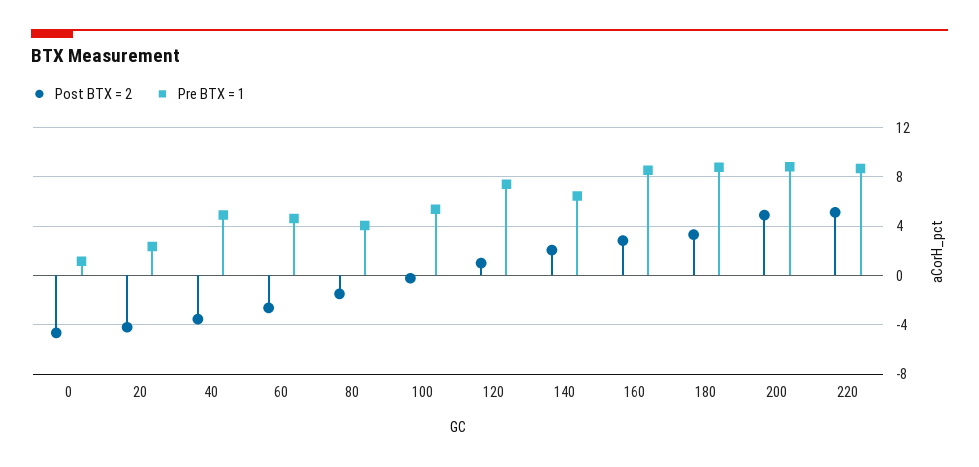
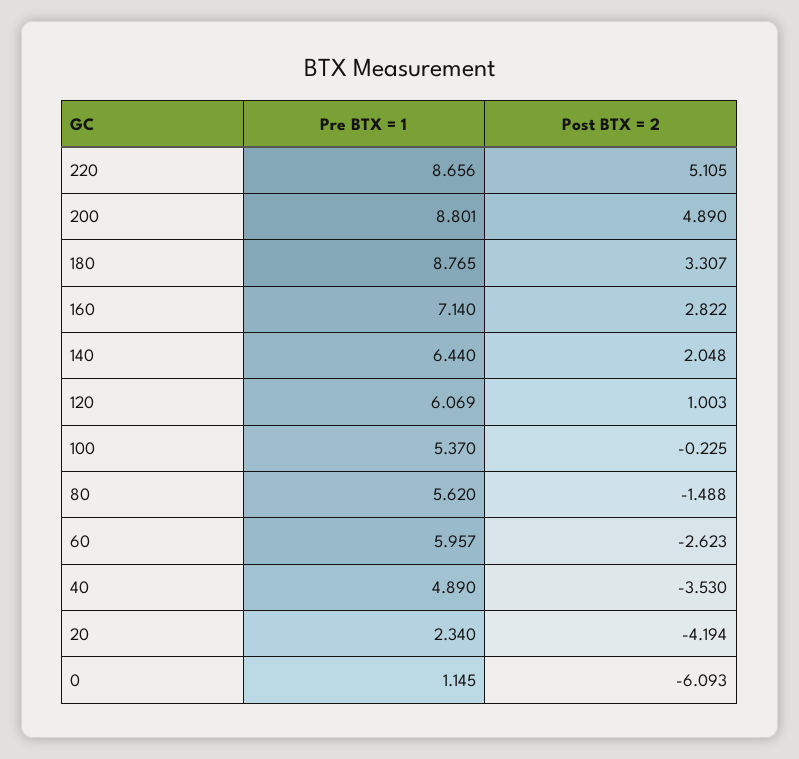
Post BTX = 2, 0: -4.5 -> -6.093
Pre BTX = 1, 60: 4.5 -> 5.957
Pre BTX = 1, 80: 4 -> 5.62
Pre BTX = 1, 120: 7.5 -> 6.069
Pre BTX = 1, 160: 8.5 -> 7.14

